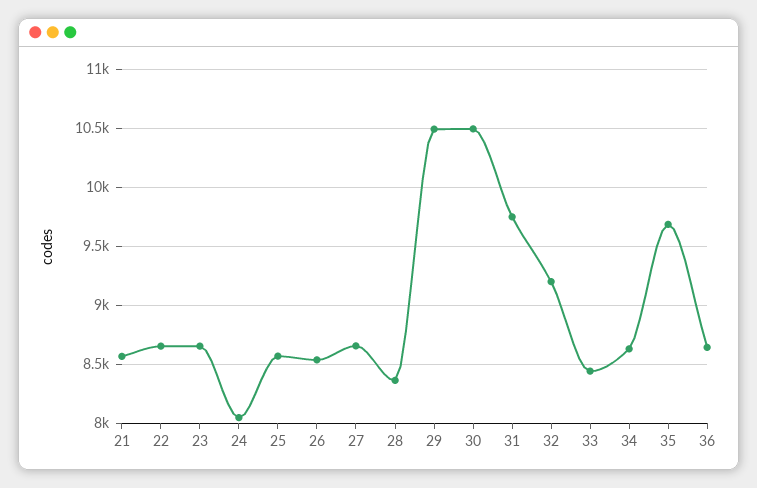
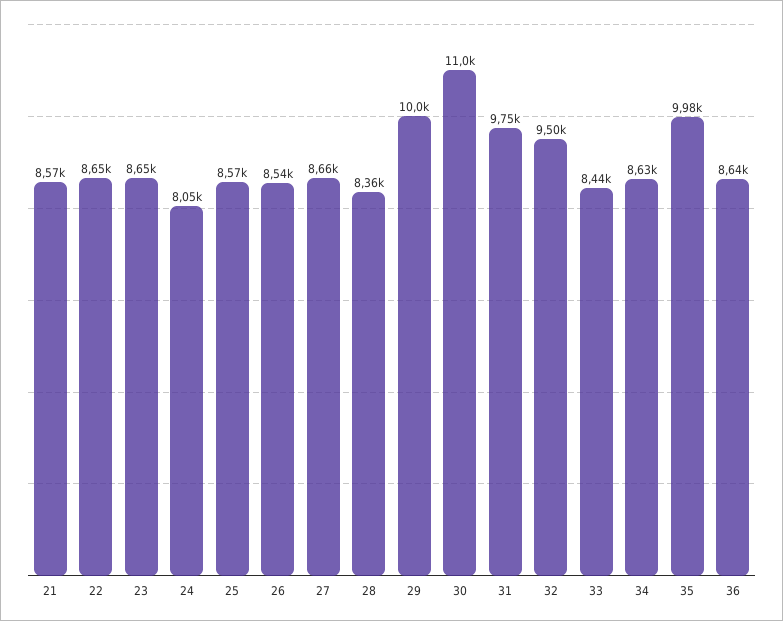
29: 10500 -> 10000
30: 10500 -> 11000
32: 9200 -> 9500
35: 9700 -> 9980

